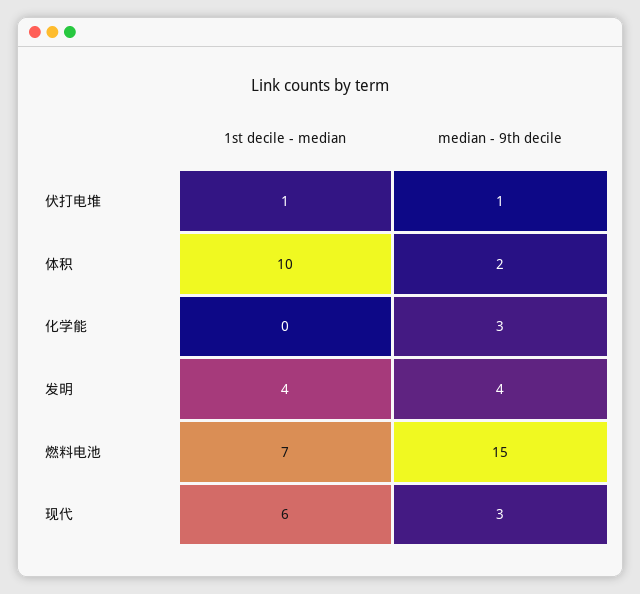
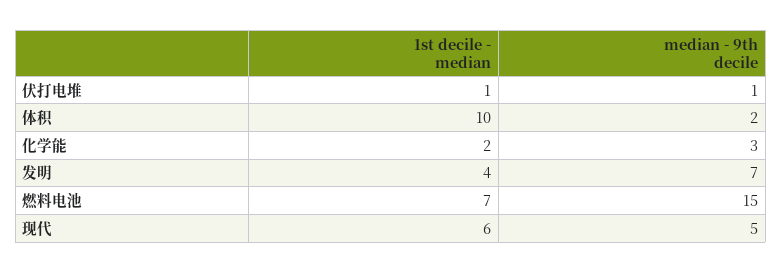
1st decile - median, 化学能: 0 -> 2
median - 9th decile, 发明: 4 -> 7
median - 9th decile, 现代: 3 -> 5

